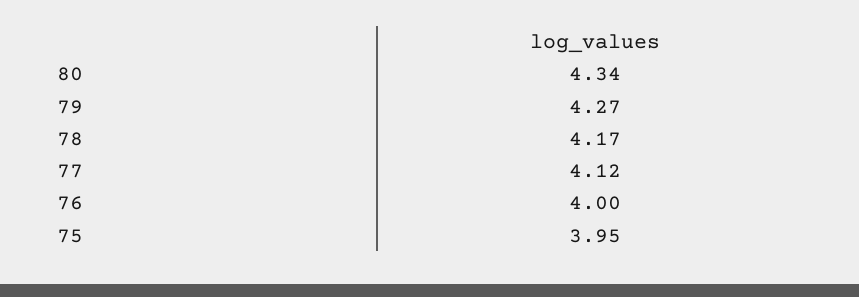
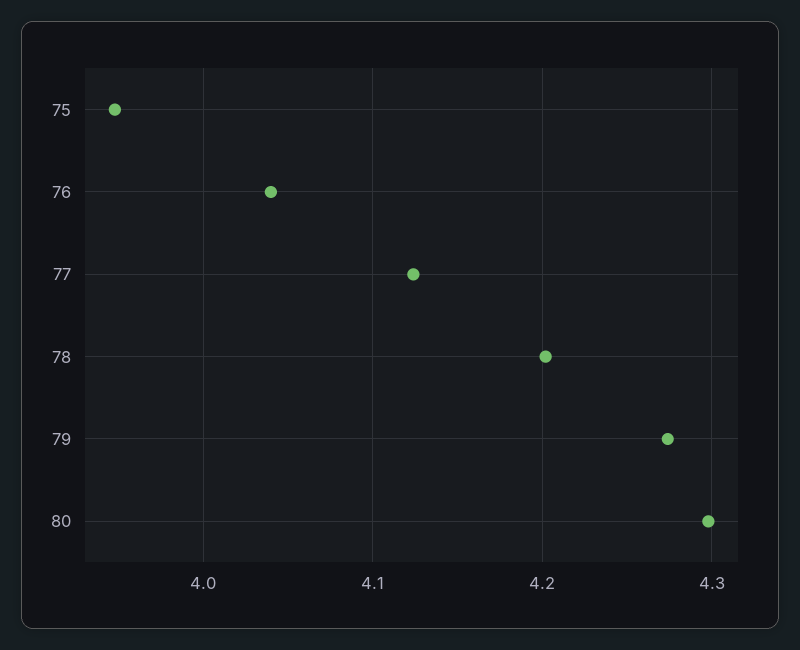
80: 4.34 -> 4.3
78: 4.17 -> 4.2
76: 4 -> 4.04

